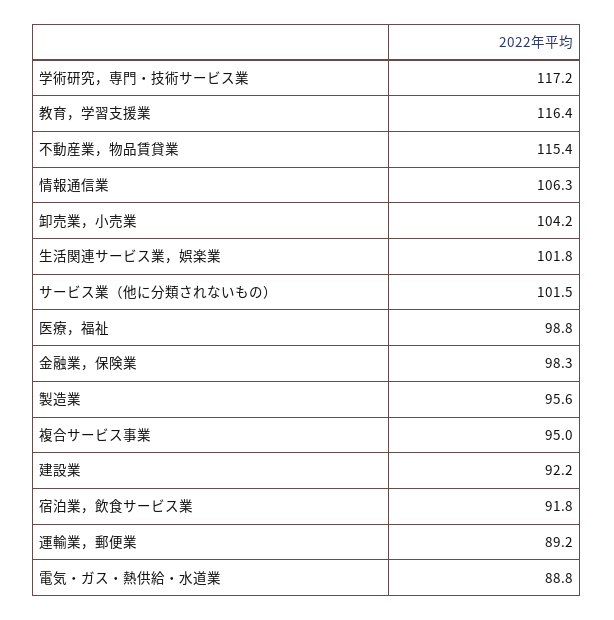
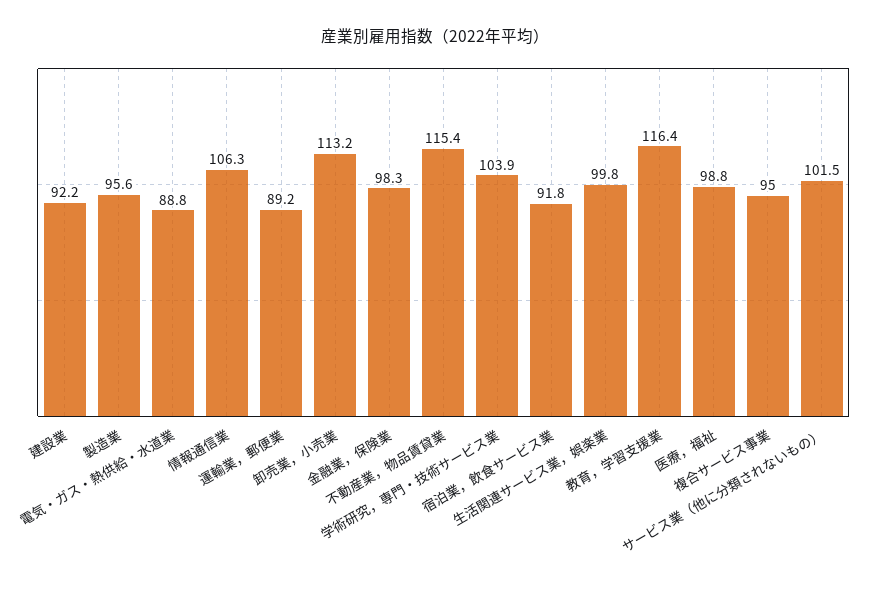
学術研究，専門・技術サービス業: 117.2 -> 103.9
卸売業，小売業: 104.2 -> 113.2
生活関連サービス業，娯楽業: 101.8 -> 99.8

